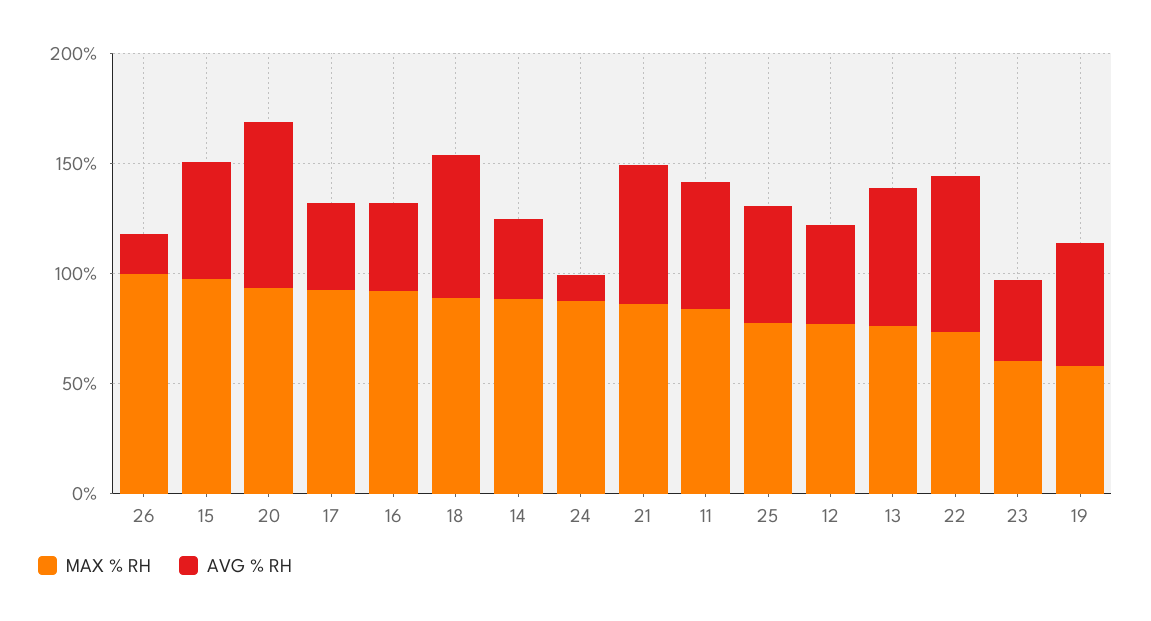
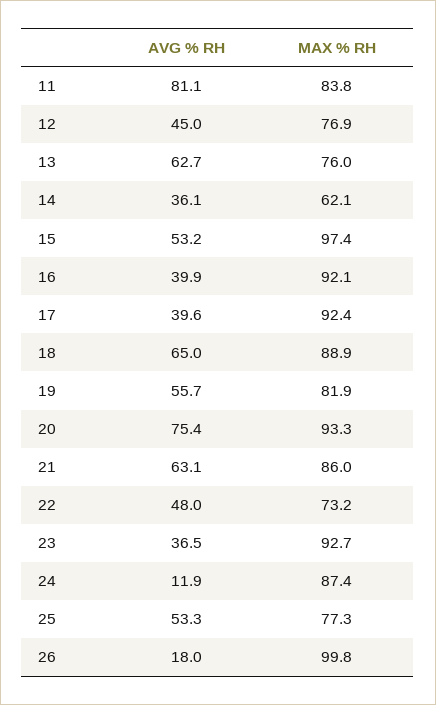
MAX % RH, 14: 90 -> 62.1
AVG % RH, 11: 60 -> 81.1
AVG % RH, 22: 70 -> 48
MAX % RH, 23: 60 -> 92.7
MAX % RH, 19: 60 -> 81.9

